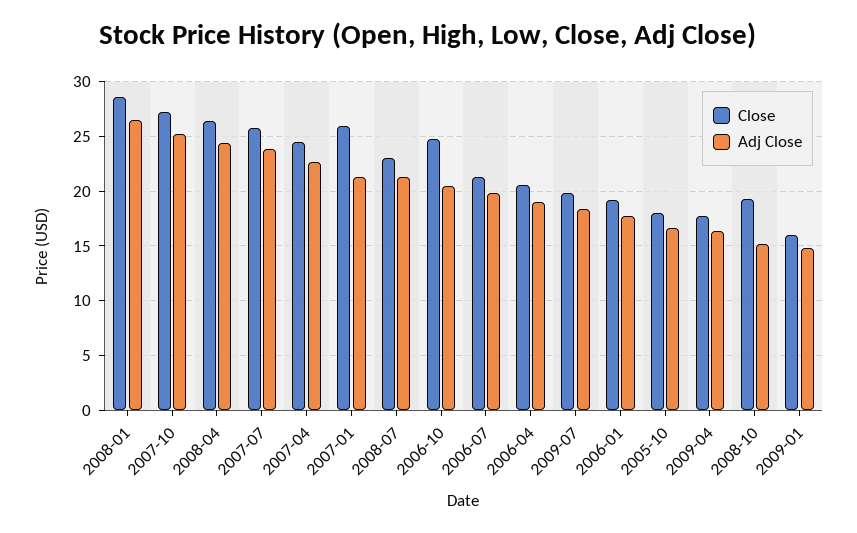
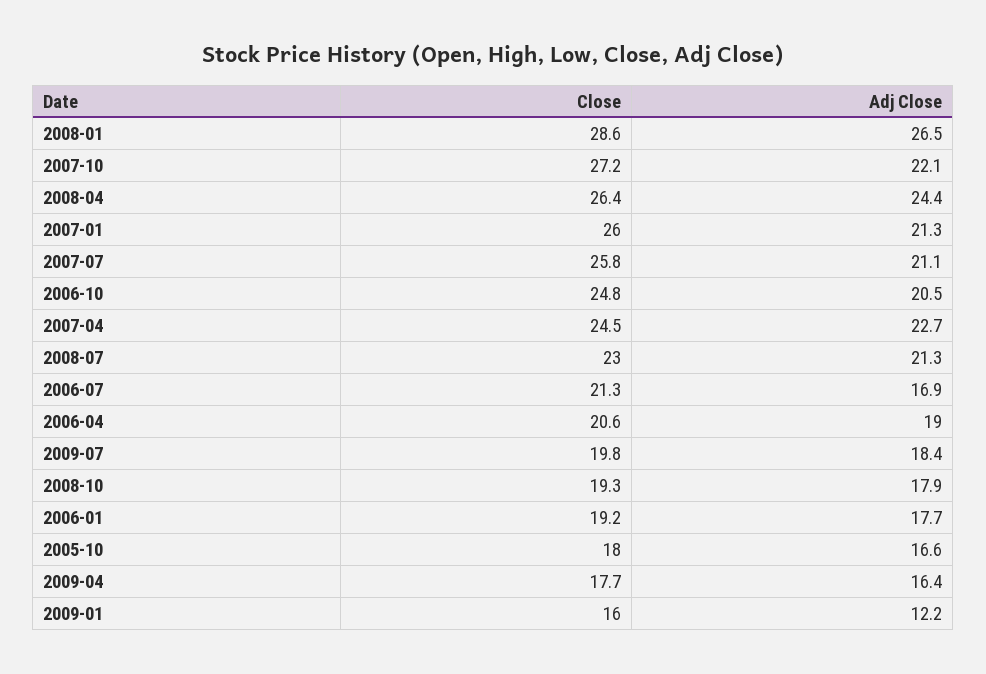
Adj Close, 2007-10: 25 -> 22.1
Adj Close, 2007-07: 24 -> 21.1
Adj Close, 2006-07: 20 -> 16.9
Adj Close, 2008-10: 15 -> 17.9
Adj Close, 2009-01: 15 -> 12.2

